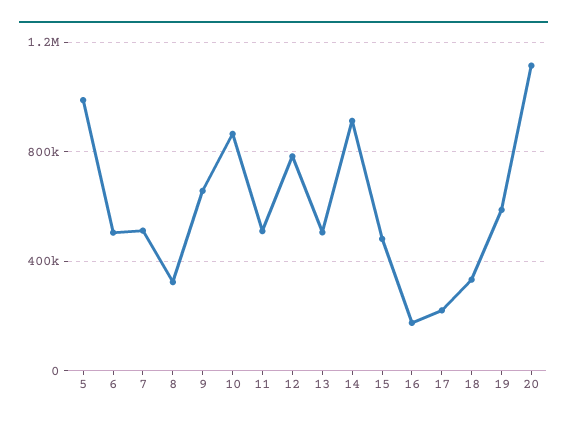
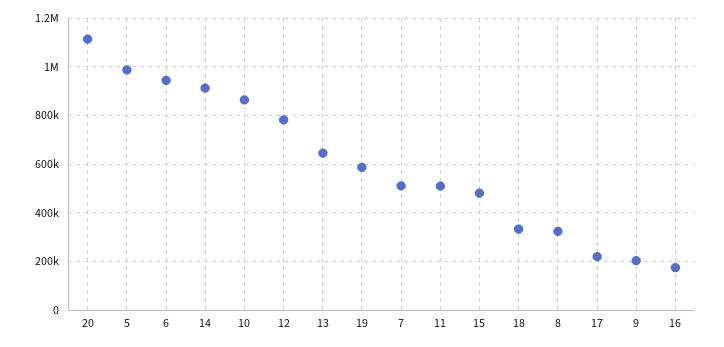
6: 500000 -> 950000
9: 650000 -> 200000
13: 500000 -> 650000

